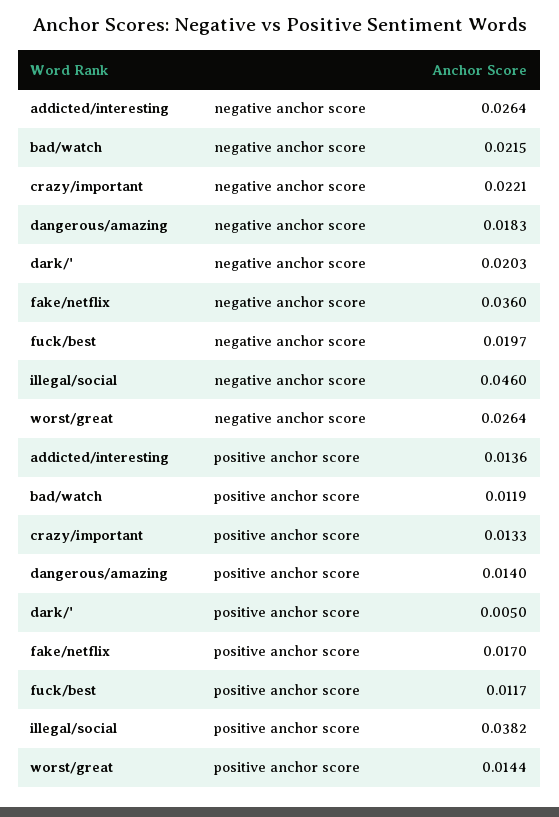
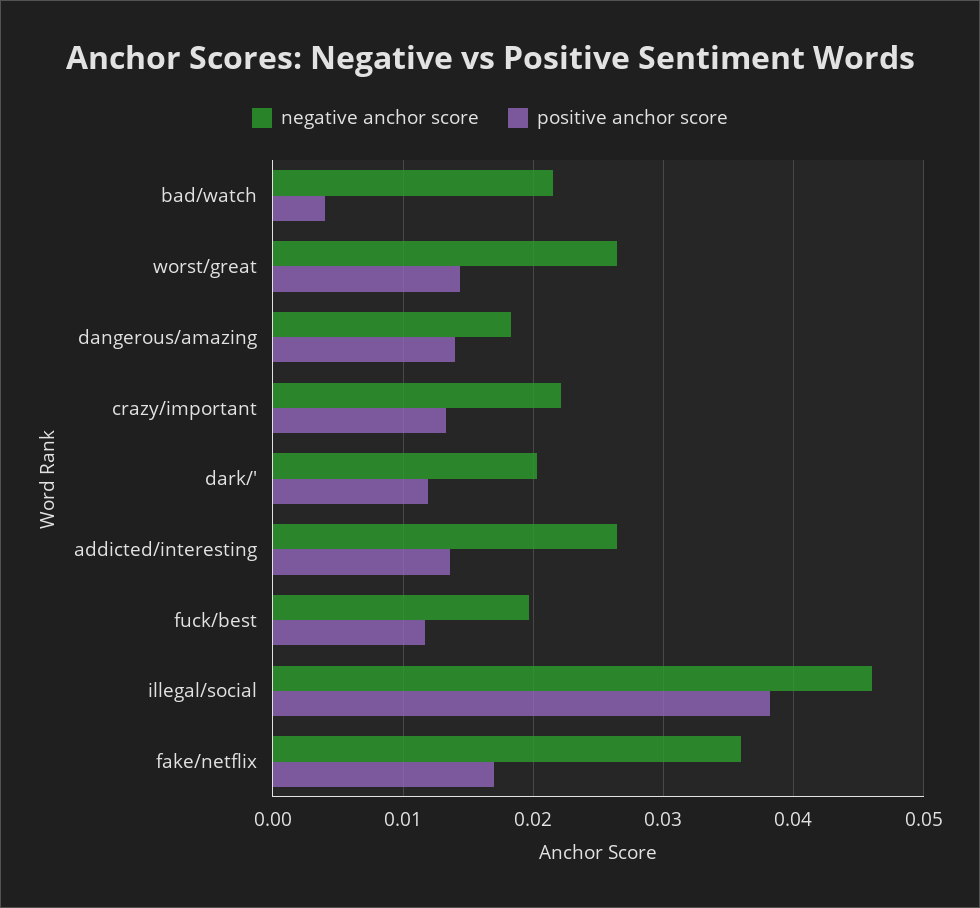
positive anchor score, bad/watch: 0.0119 -> 0.004
positive anchor score, dark/': 0.005 -> 0.012

